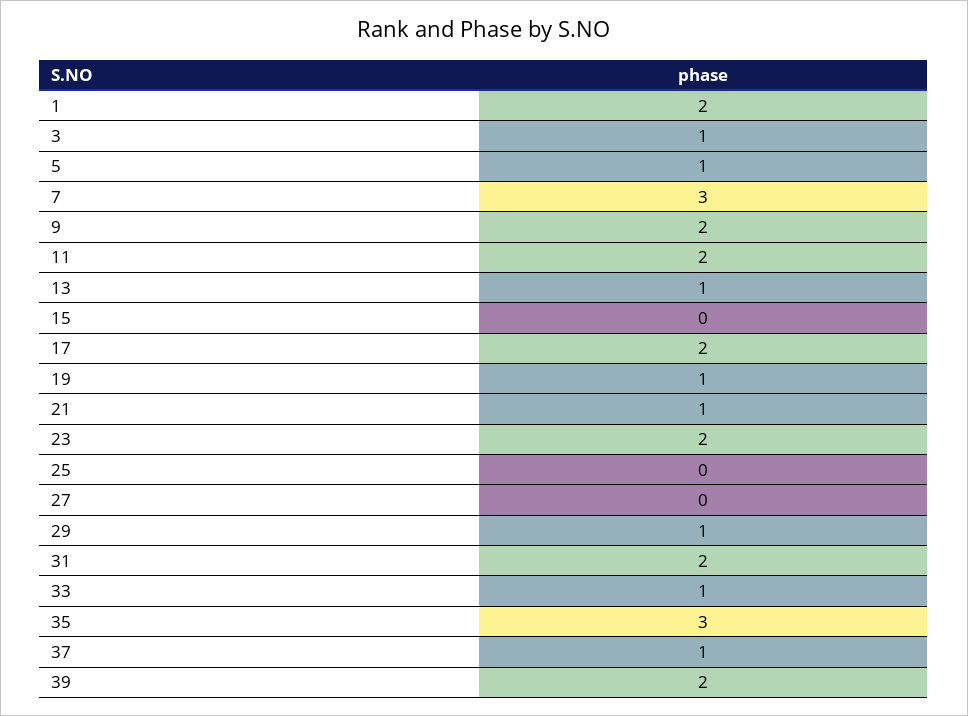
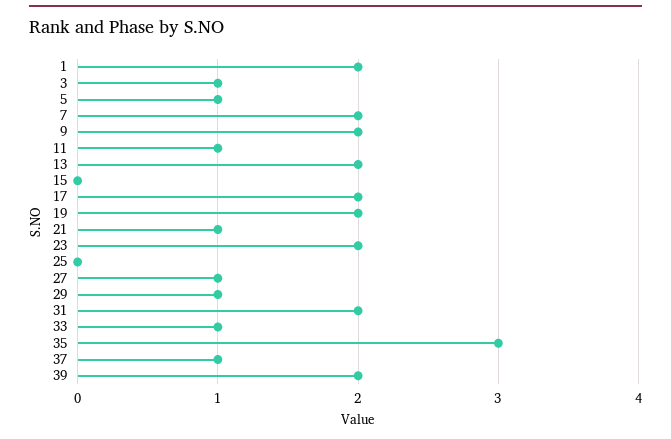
7: 3 -> 2
11: 2 -> 1
13: 1 -> 2
19: 1 -> 2
27: 0 -> 1

